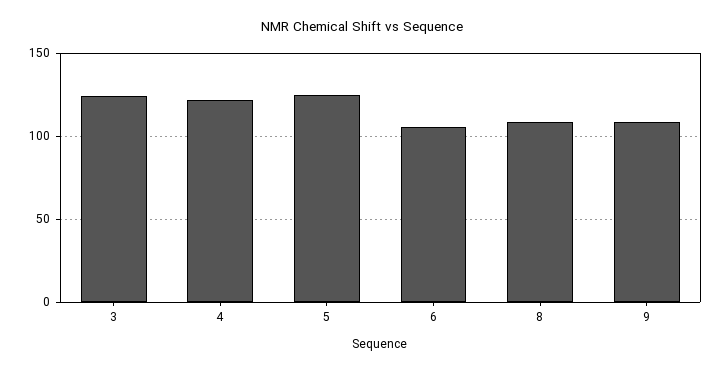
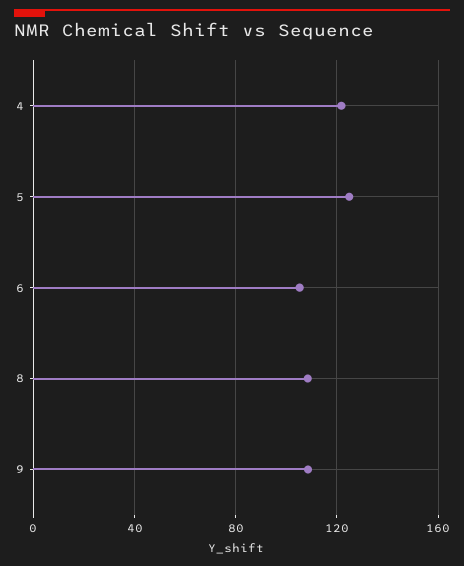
3: 125 -> none

